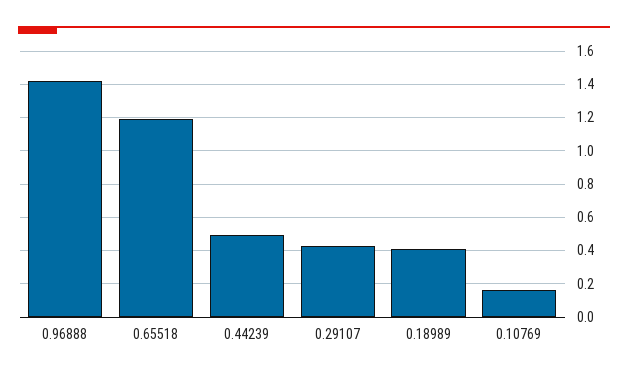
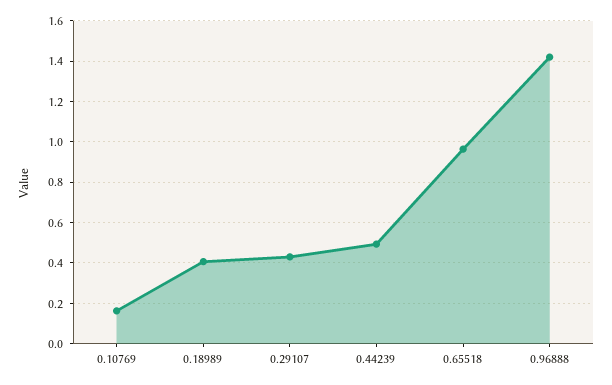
0.65518: 1.2 -> 0.95

